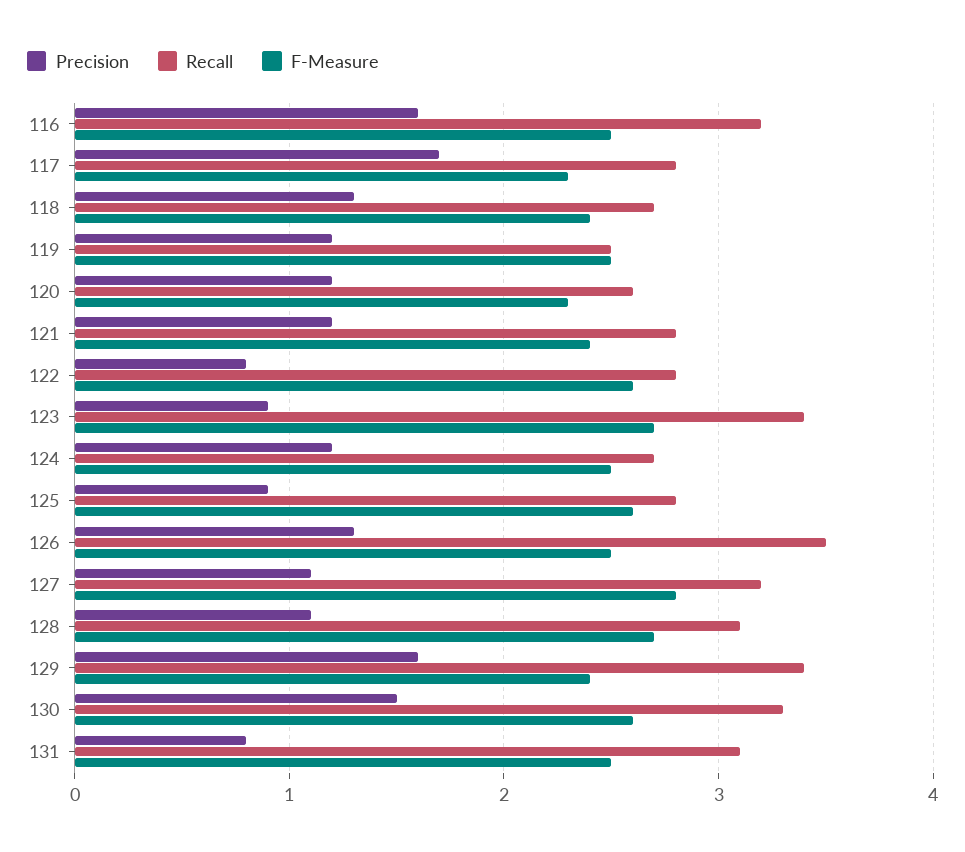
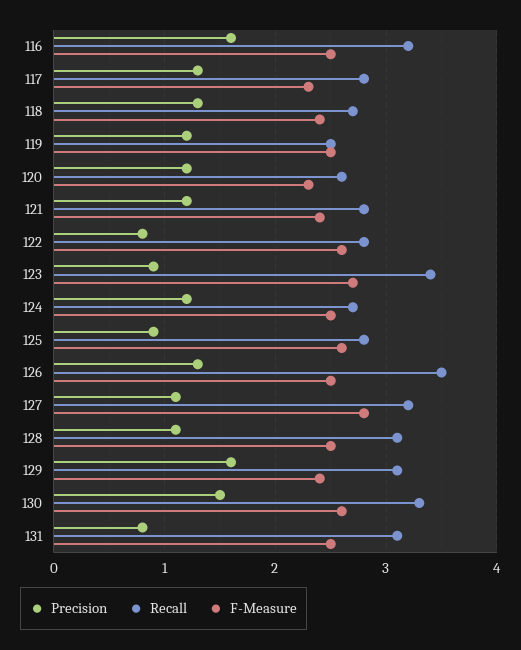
Precision, 117: 1.7 -> 1.3
F-Measure, 128: 2.7 -> 2.5
Recall, 129: 3.4 -> 3.1

